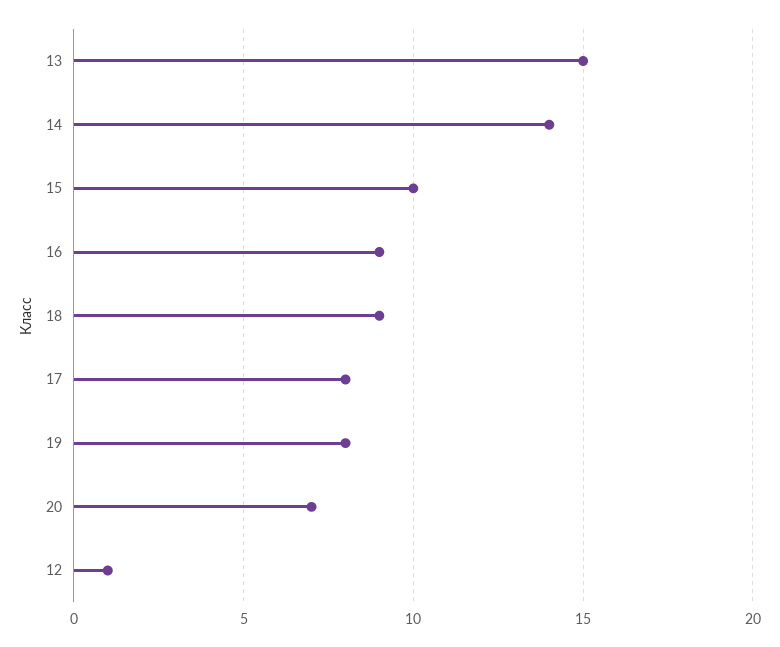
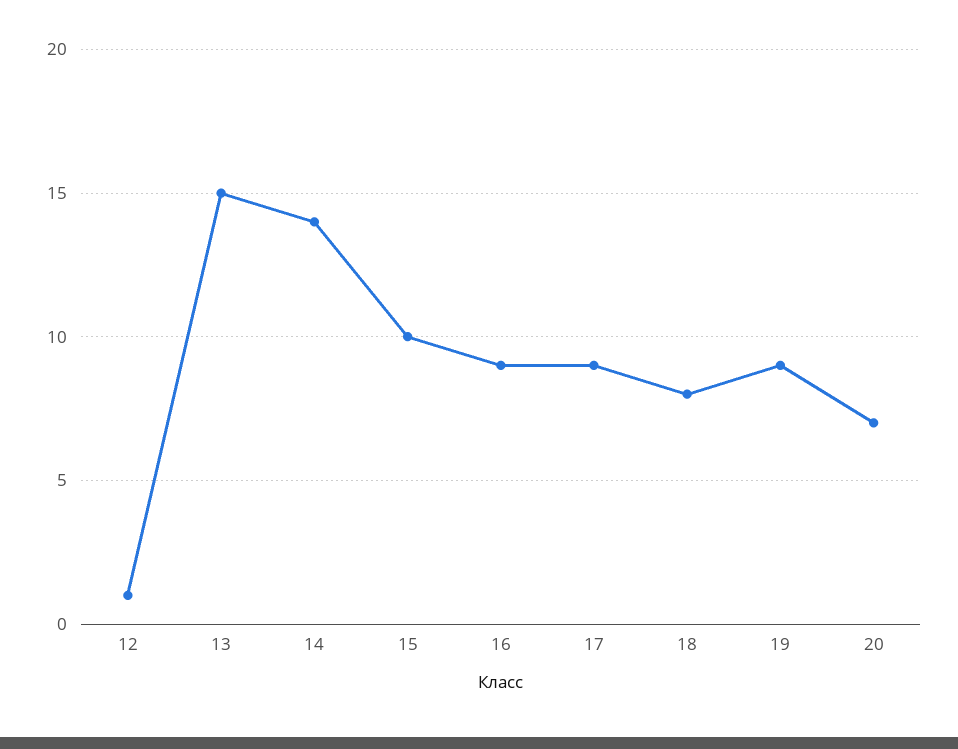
18: 9 -> 8
17: 8 -> 9
19: 8 -> 9

